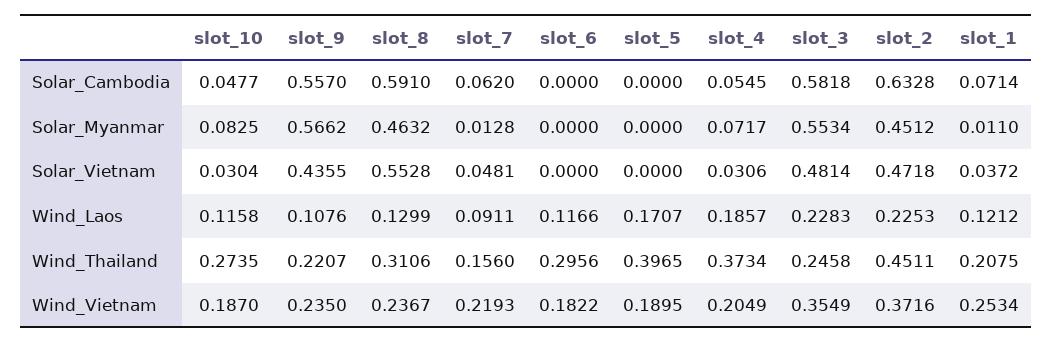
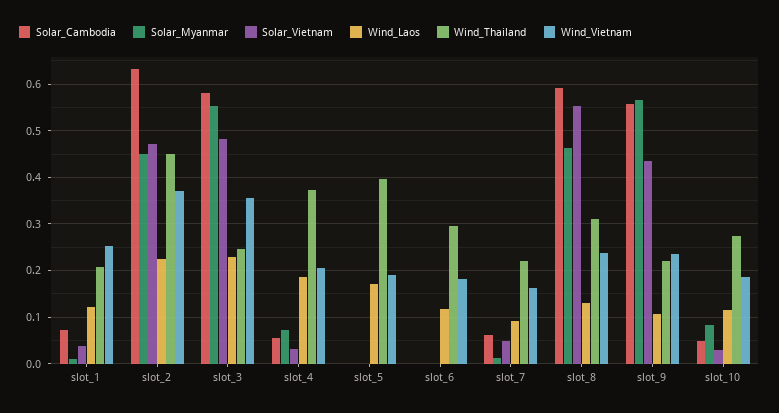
Wind_Thailand, slot_7: 0.156 -> 0.22
Wind_Vietnam, slot_7: 0.2193 -> 0.16

